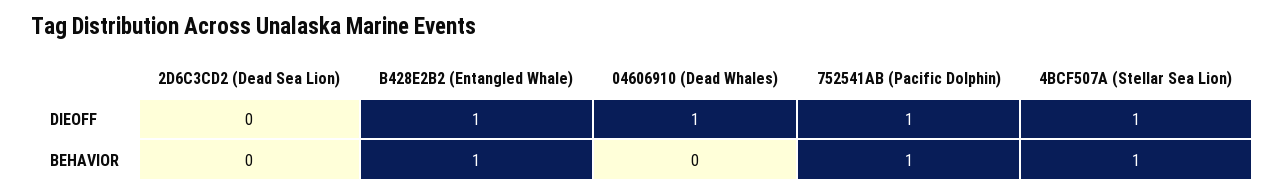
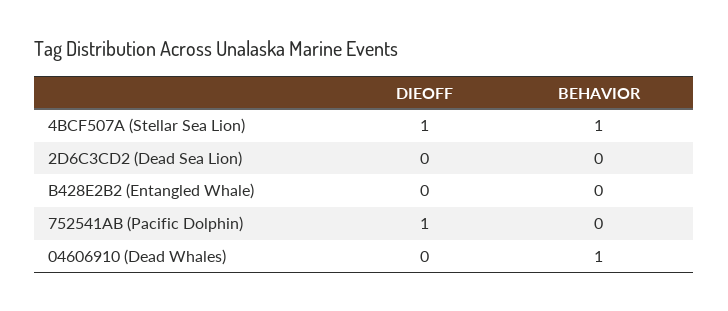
B428E2B2 (Entangled Whale), DIEOFF: 1 -> 0
04606910 (Dead Whales), DIEOFF: 1 -> 0
B428E2B2 (Entangled Whale), BEHAVIOR: 1 -> 0
04606910 (Dead Whales), BEHAVIOR: 0 -> 1
752541AB (Pacific Dolphin), BEHAVIOR: 1 -> 0

